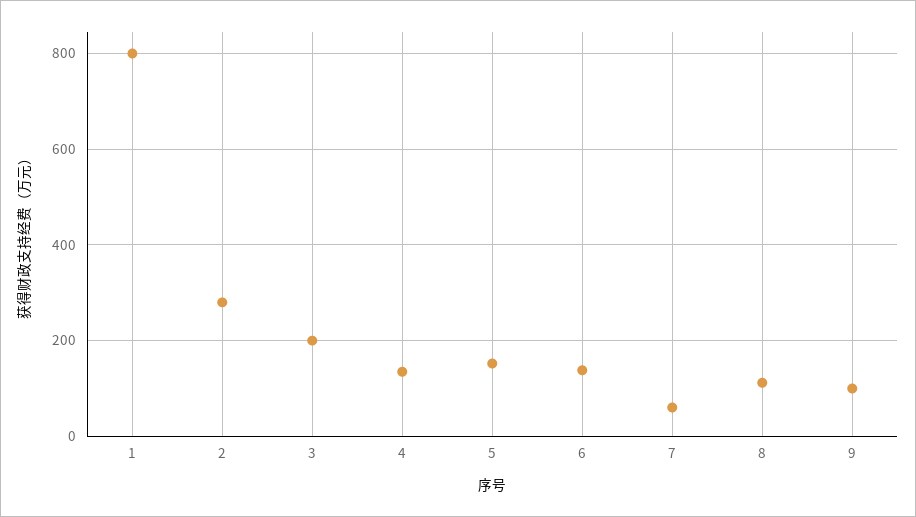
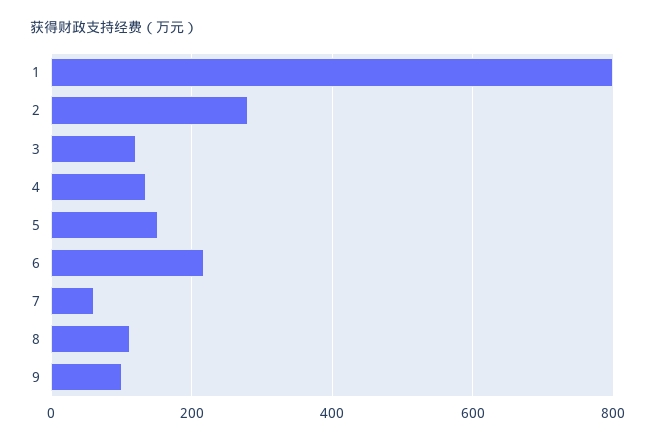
3: 200 -> 120
6: 140 -> 220

